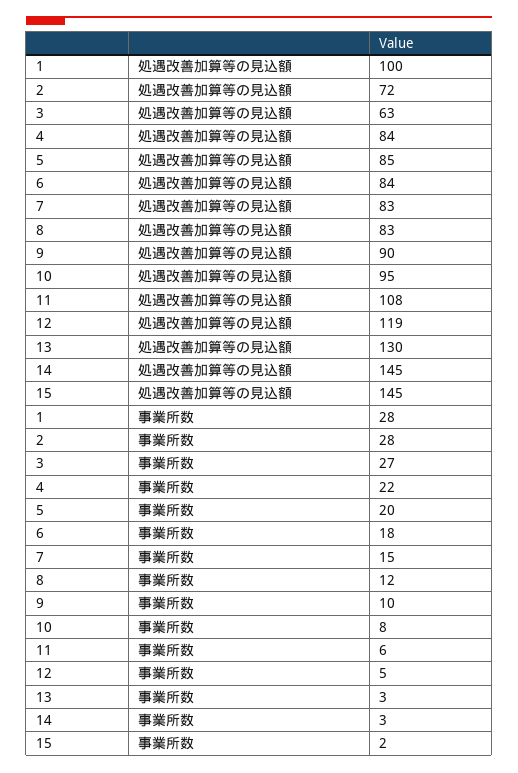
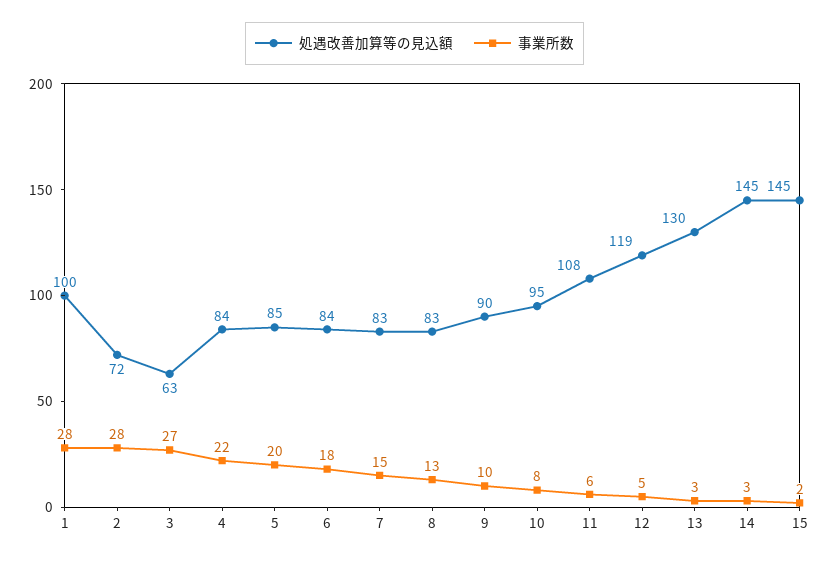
事業所数, 8: 12 -> 13

